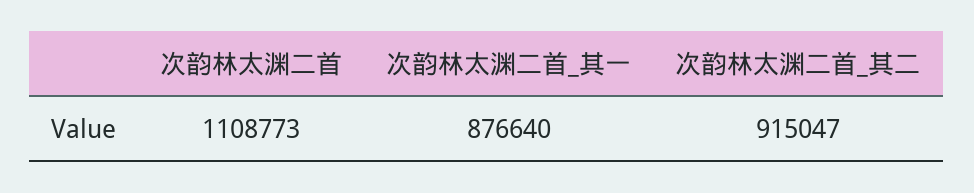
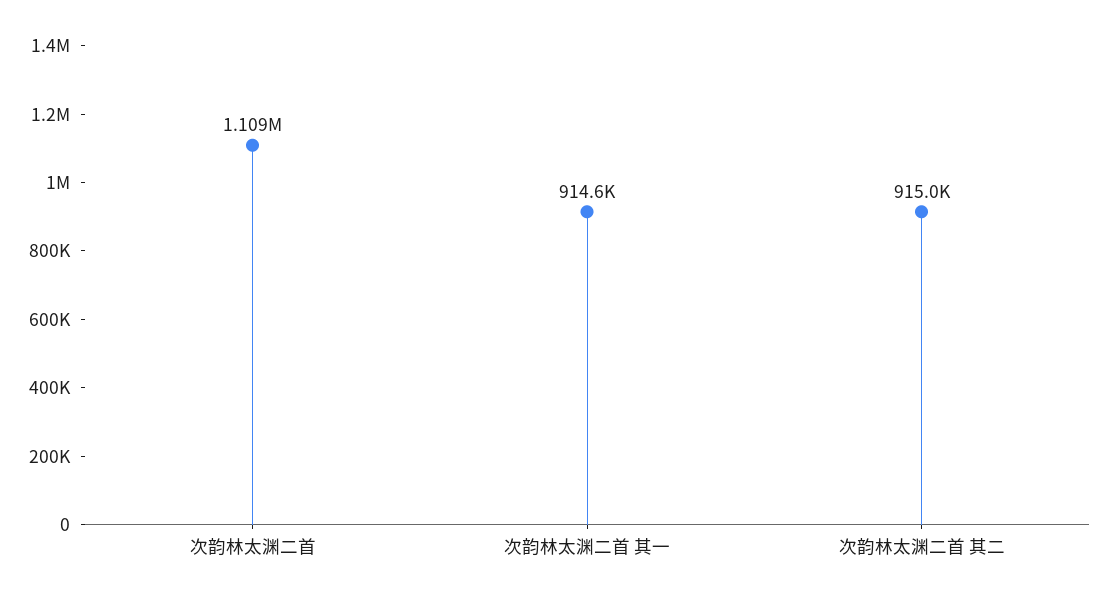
次韵林太渊二首_其一: 876640 -> 914600

